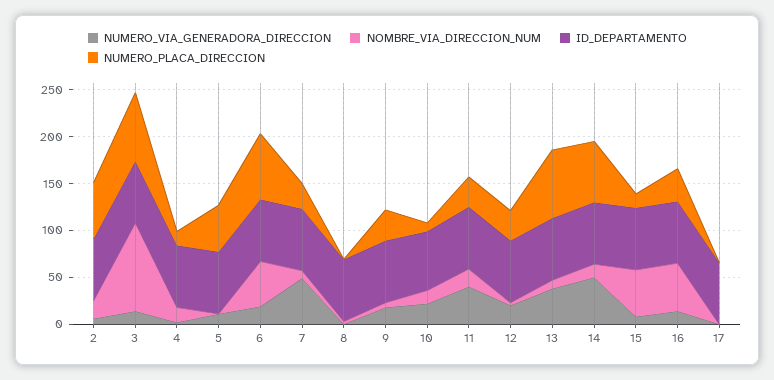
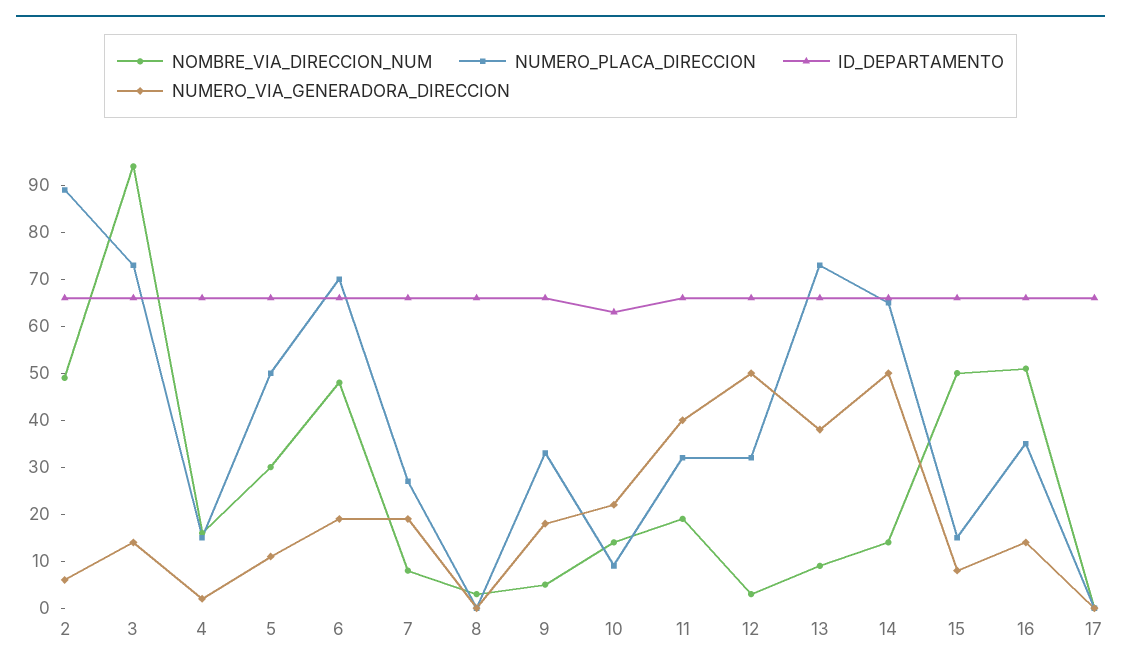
NOMBRE_VIA_DIRECCION_NUM, 2: 20 -> 50
NUMERO_PLACA_DIRECCION, 2: 60 -> 90
NOMBRE_VIA_DIRECCION_NUM, 5: 0 -> 30
NUMERO_VIA_GENERADORA_DIRECCION, 7: 50 -> 20
NUMERO_VIA_GENERADORA_DIRECCION, 12: 20 -> 50

